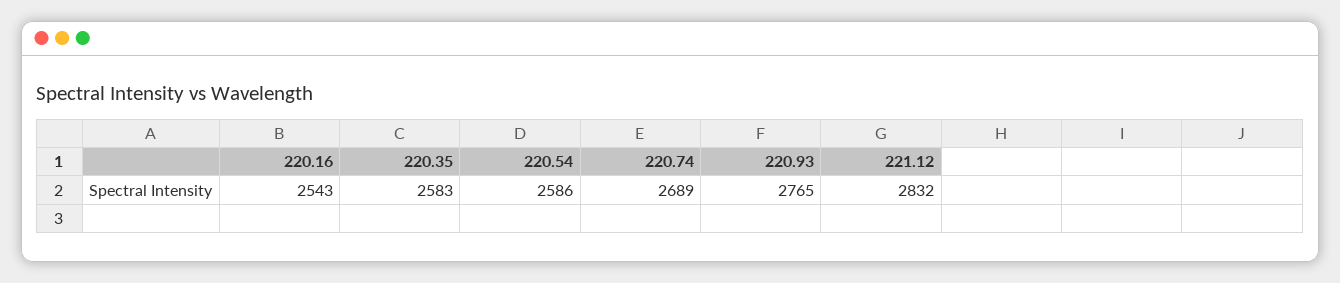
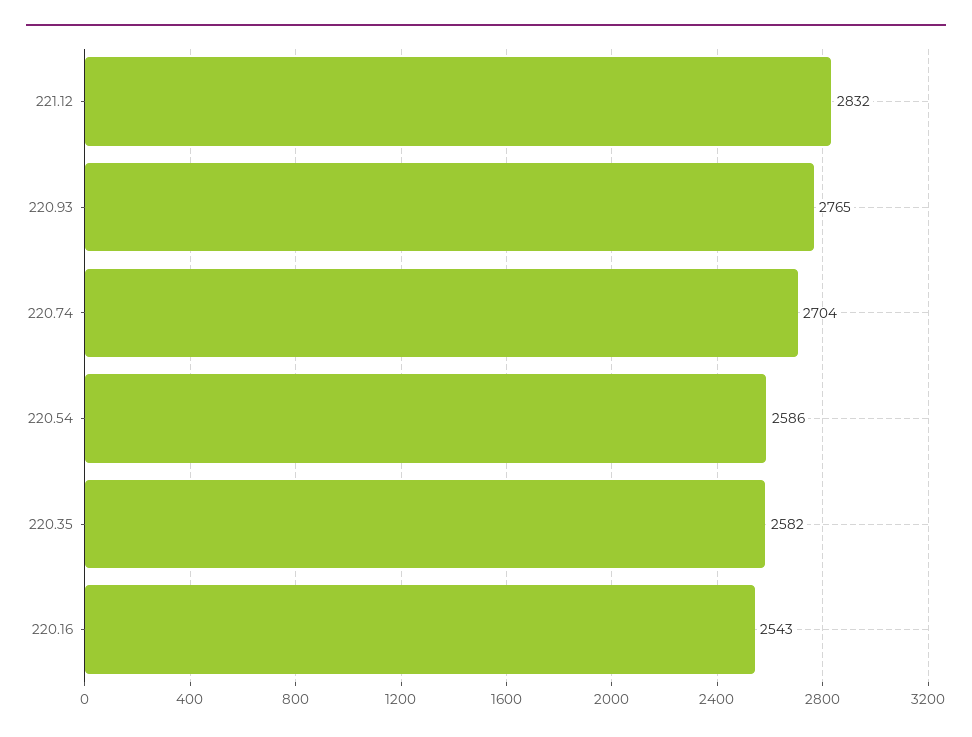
220.35: 2583 -> 2582
220.74: 2689 -> 2704

